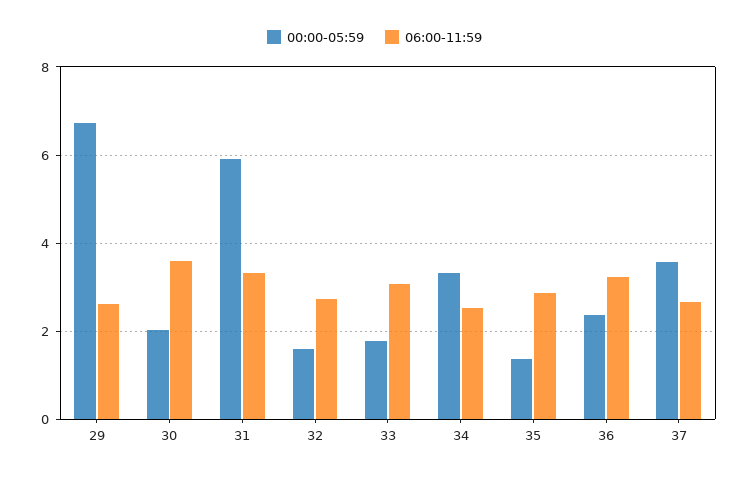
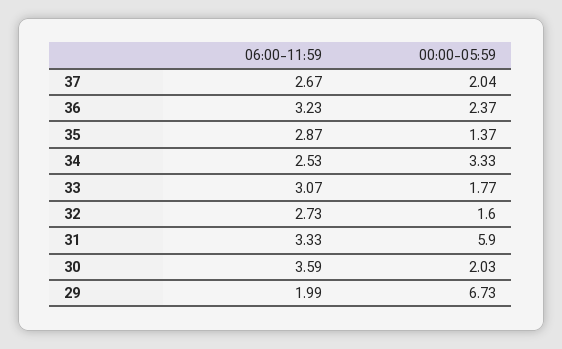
06:00-11:59, 29: 2.6 -> 1.99
00:00-05:59, 37: 3.6 -> 2.04

